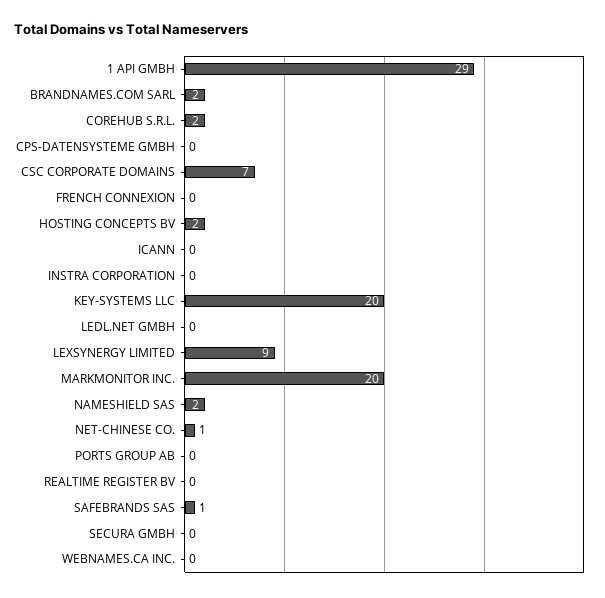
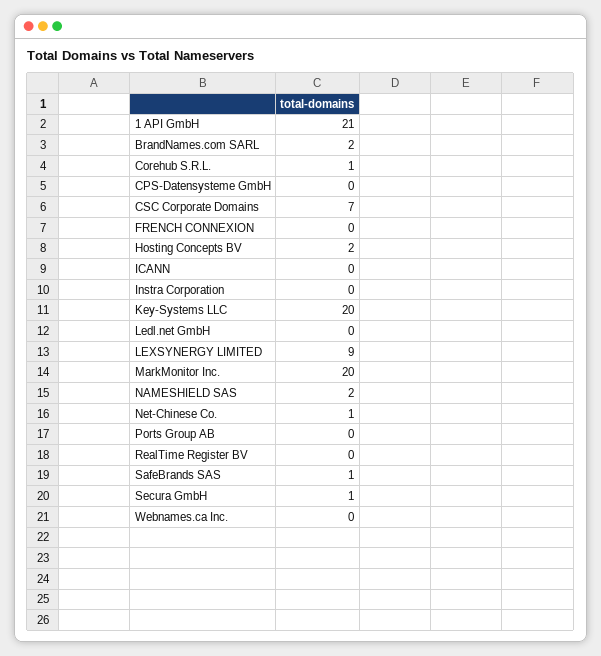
1 API GMBH: 29 -> 21
COREHUB S.R.L.: 2 -> 1
SECURA GMBH: 0 -> 1

